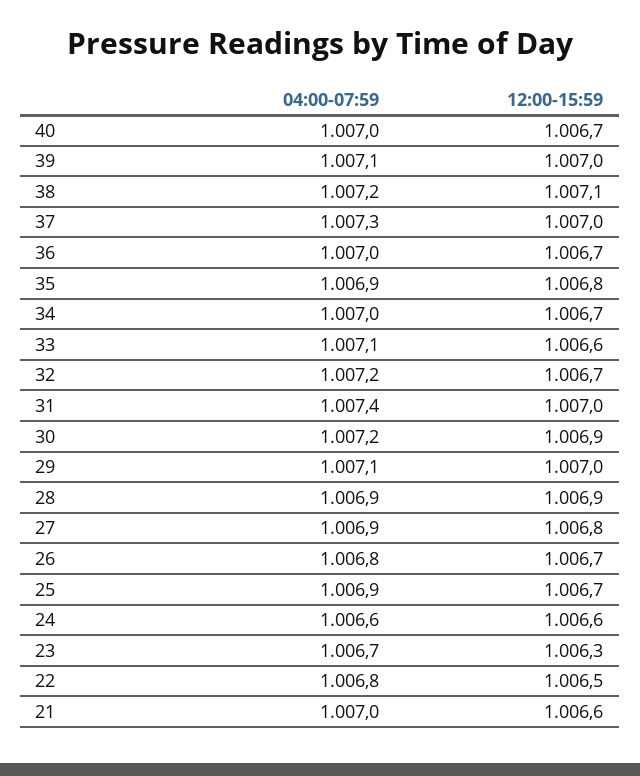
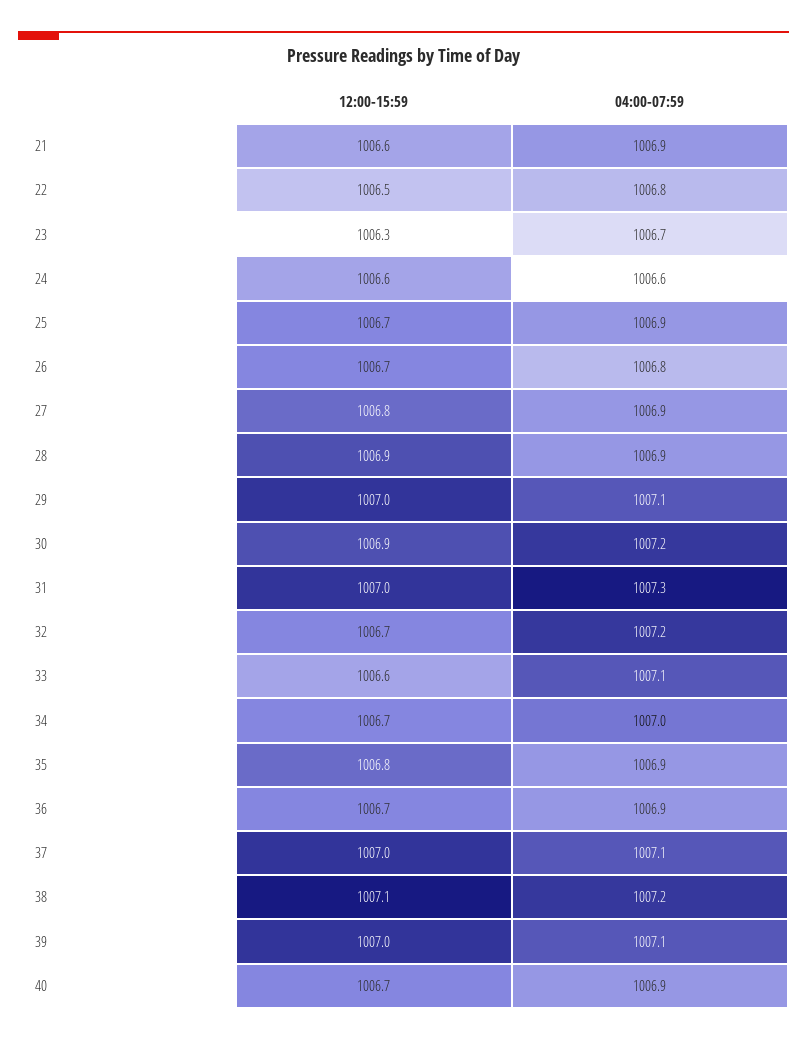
04:00-07:59, 40: 1007 -> 1006.9
04:00-07:59, 37: 1007.3 -> 1007.1
04:00-07:59, 36: 1007 -> 1006.9
04:00-07:59, 31: 1007.4 -> 1007.3
04:00-07:59, 21: 1007 -> 1006.9

